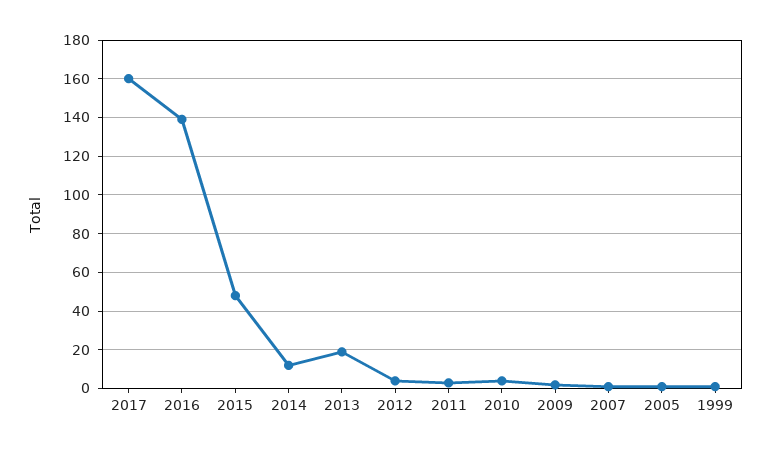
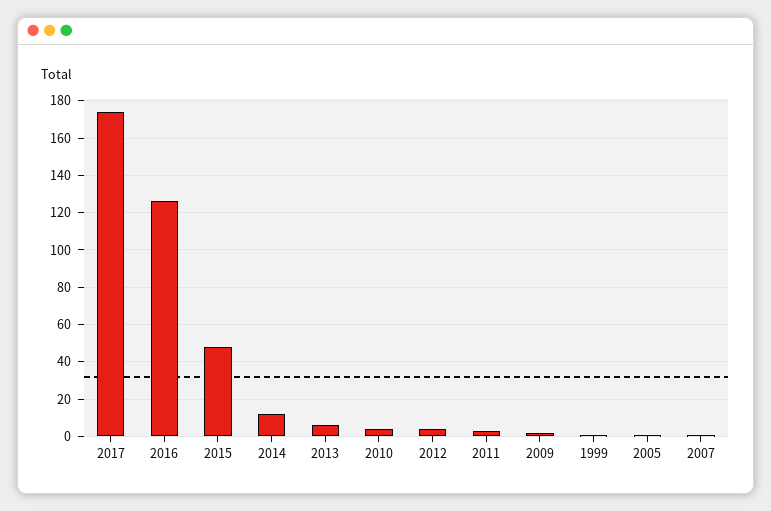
2017: 160 -> 175
2016: 140 -> 125
2013: 20 -> 5

